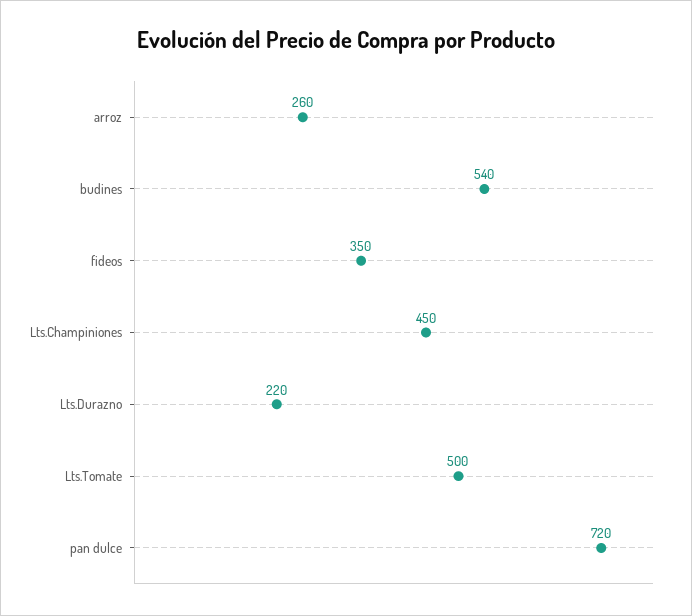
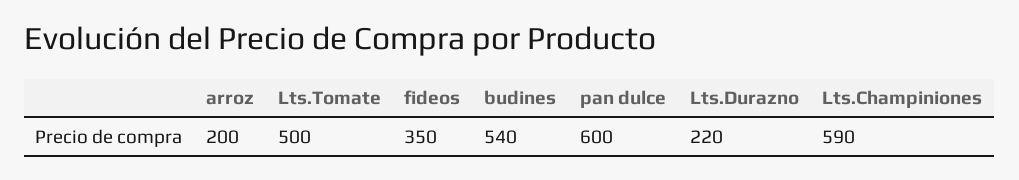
arroz: 260 -> 200
Lts.Champiniones: 450 -> 590
pan dulce: 720 -> 600

